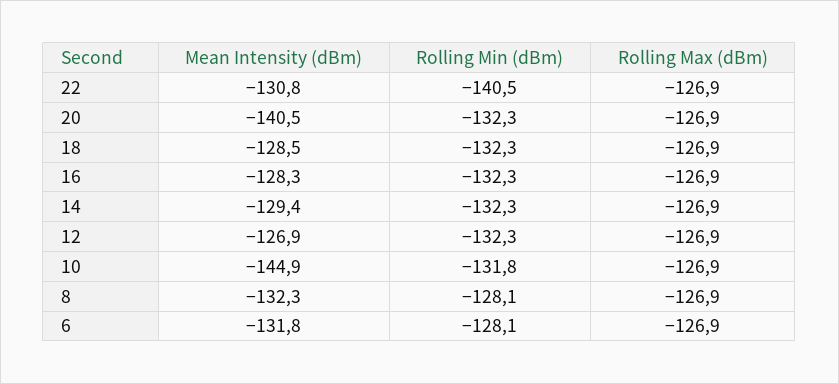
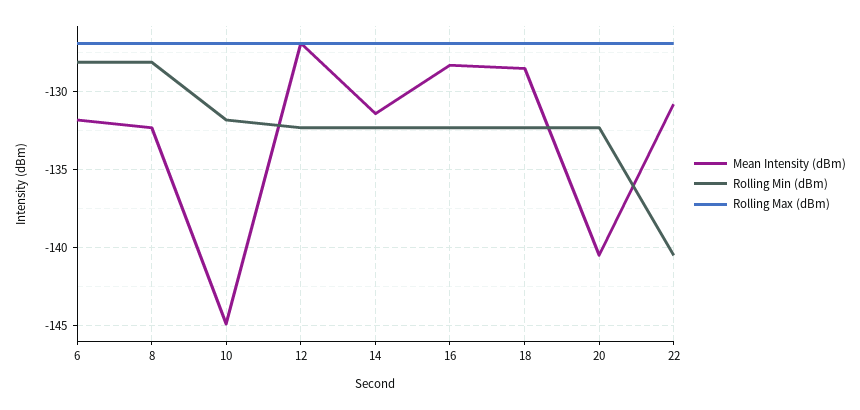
Mean Intensity (dBm), 14: -129.4 -> -131.5

